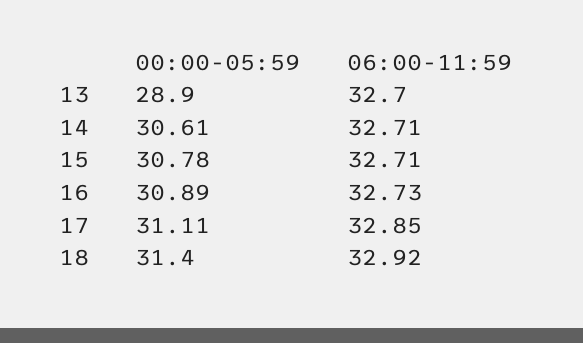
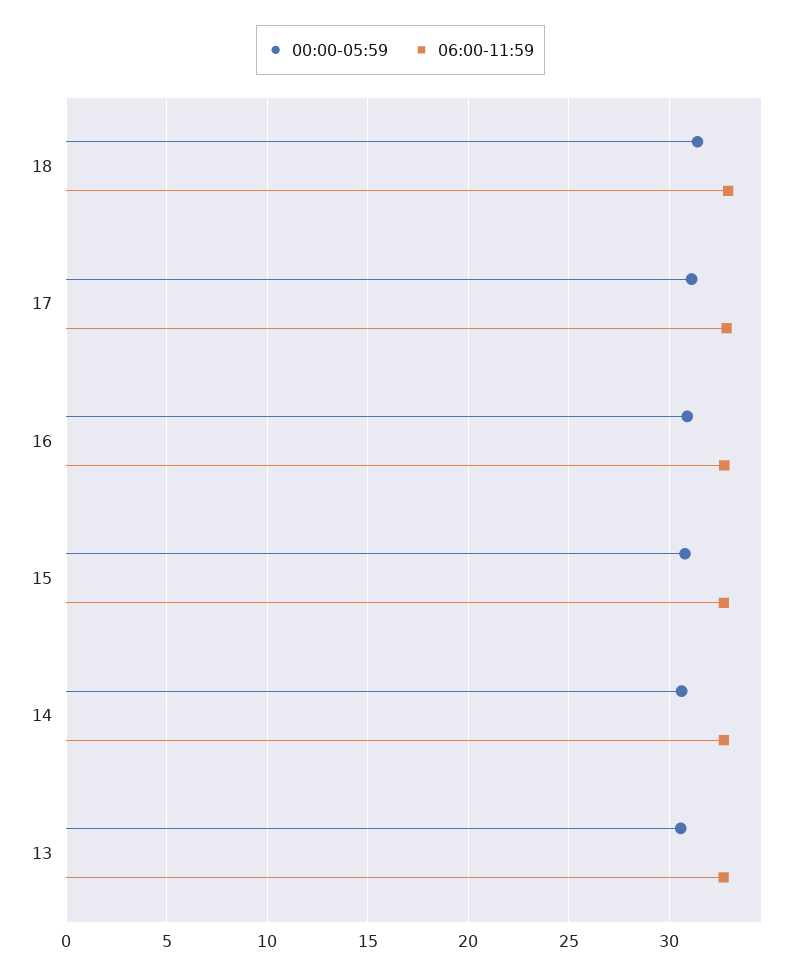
00:00-05:59, 13: 28.9 -> 30.5

